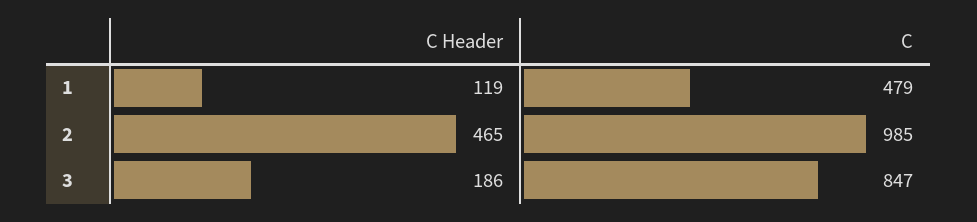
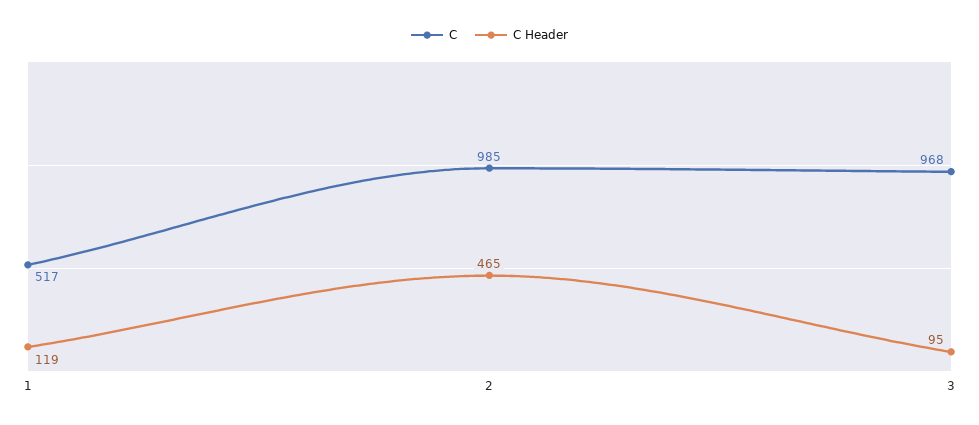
C, 1: 479 -> 517
C Header, 3: 186 -> 95
C, 3: 847 -> 968

